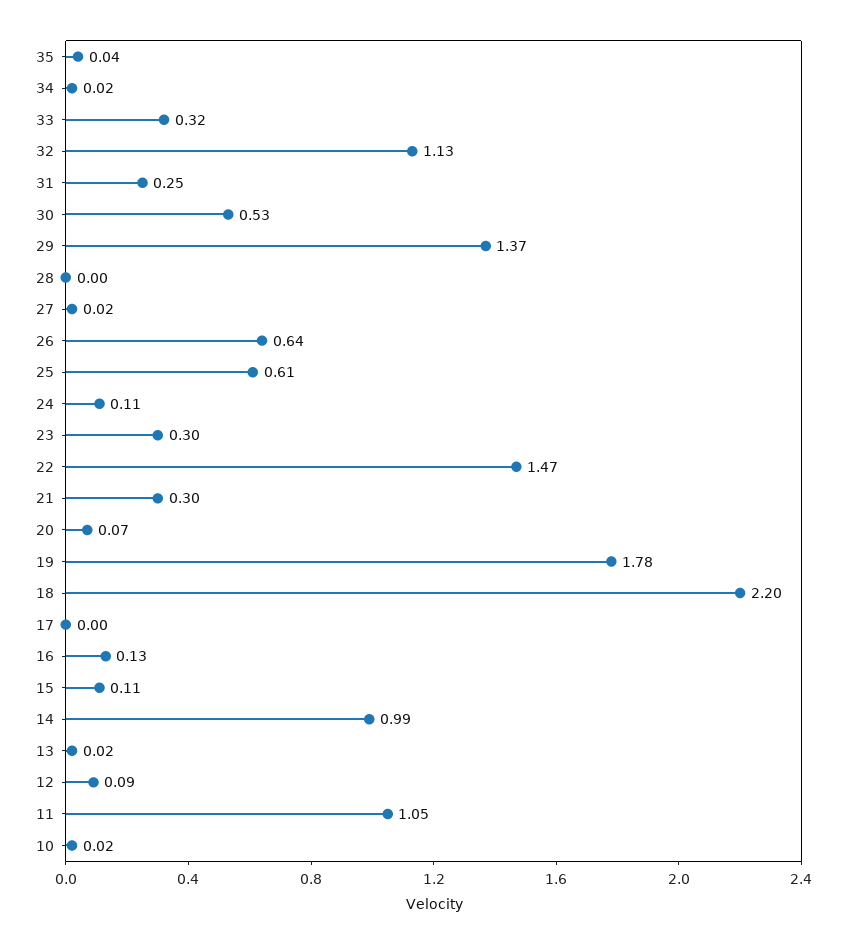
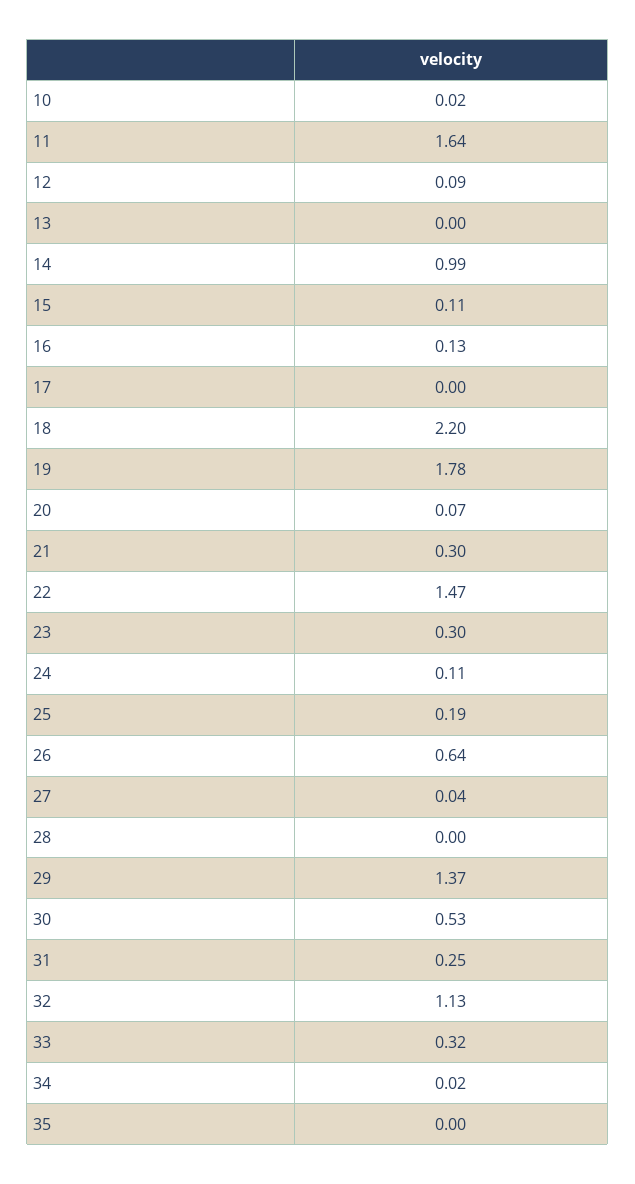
35: 0.04 -> 0
27: 0.02 -> 0.04
25: 0.61 -> 0.19
13: 0.02 -> 0
11: 1.05 -> 1.64

